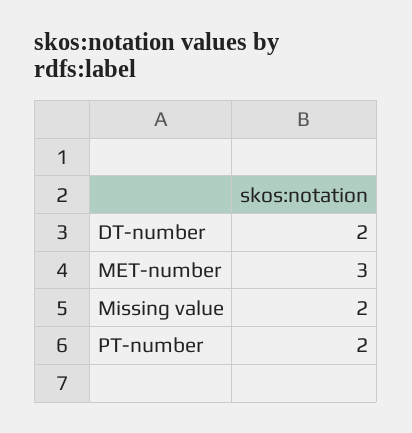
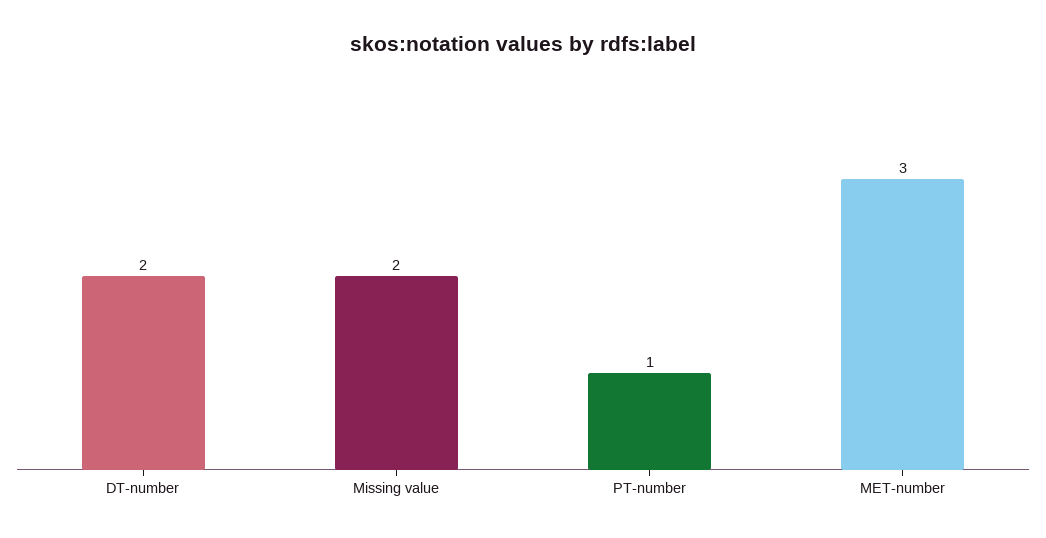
PT-number: 2 -> 1

